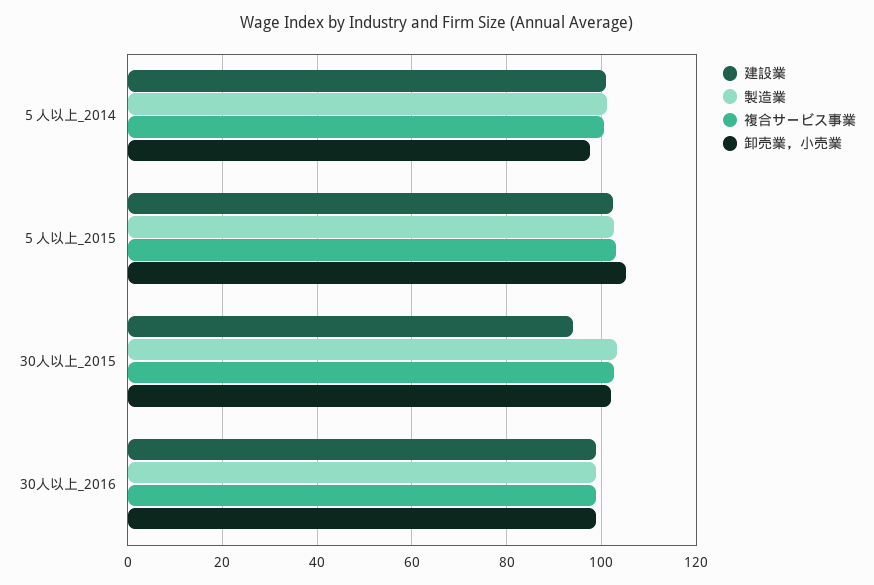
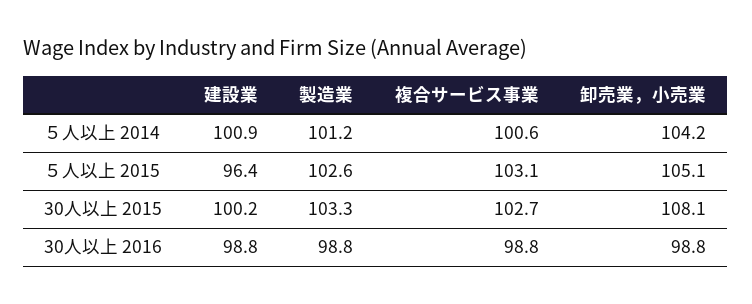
卸売業，小売業, ５人以上_2014: 98 -> 104.2
建設業, ５人以上_2015: 102 -> 96.4
建設業, 30人以上_2015: 94 -> 100.2
卸売業，小売業, 30人以上_2015: 102 -> 108.1

